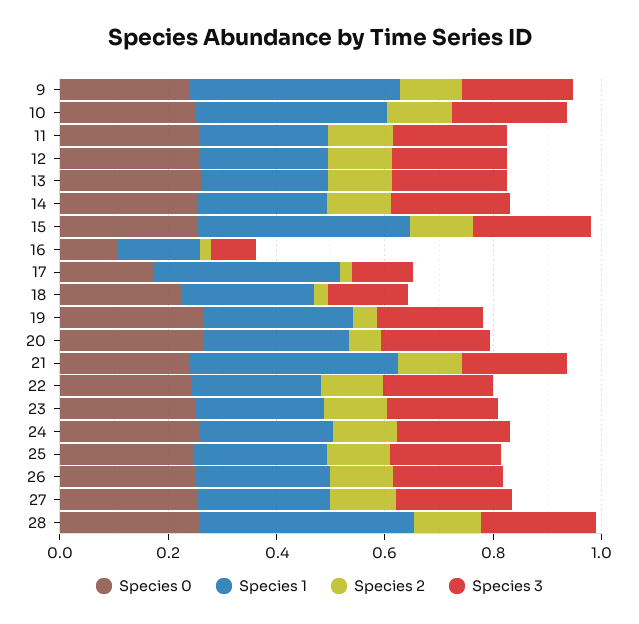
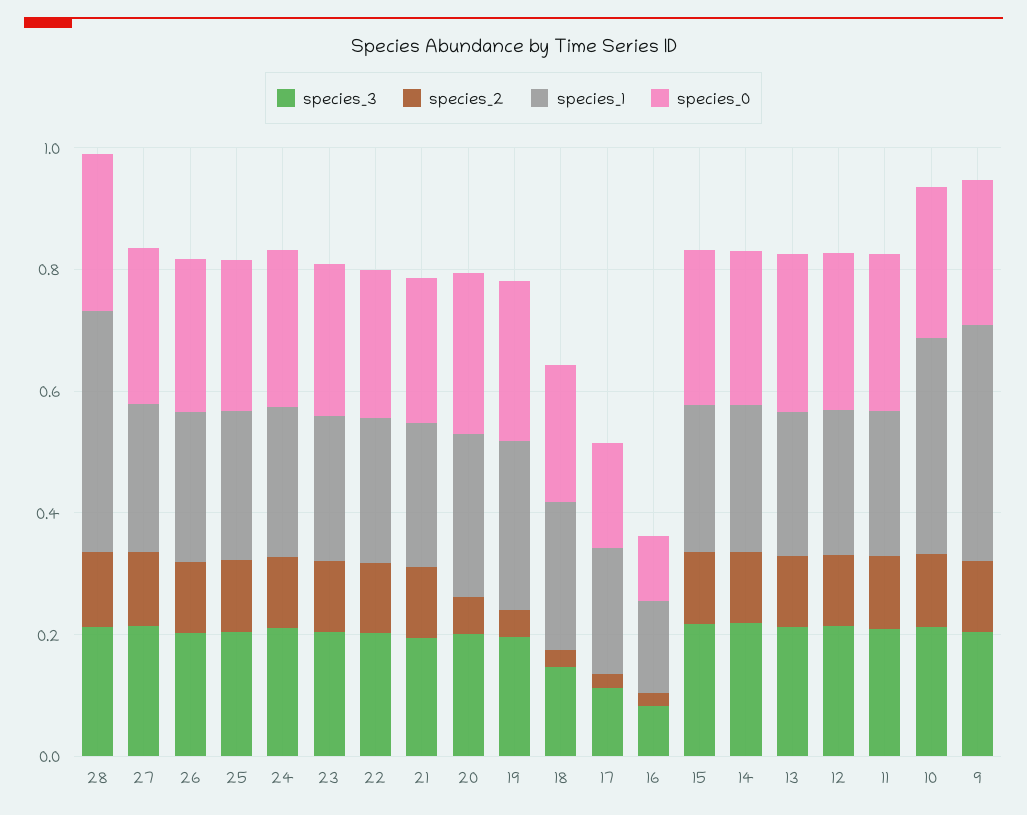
Species 1, 15: 0.4 -> 0.25
Species 1, 17: 0.35 -> 0.2
Species 1, 21: 0.4 -> 0.25

